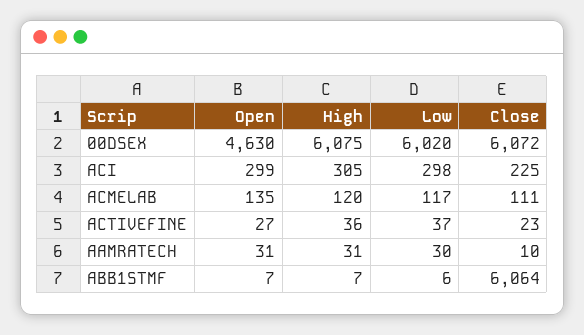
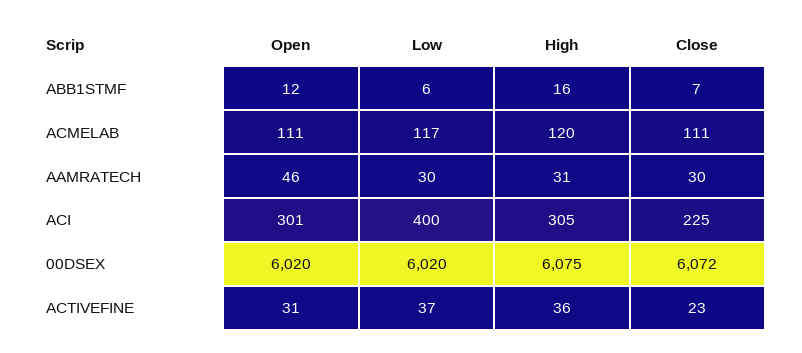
Open, 00DSEX: 4630 -> 6020
Open, ACI: 299 -> 301
Low, ACI: 298 -> 400
Open, ACMELAB: 135 -> 111
Open, ACTIVEFINE: 27 -> 31
Open, AAMRATECH: 31 -> 46
Close, AAMRATECH: 10 -> 30
Open, ABB1STMF: 7 -> 12
High, ABB1STMF: 7 -> 16
Close, ABB1STMF: 6064 -> 7

